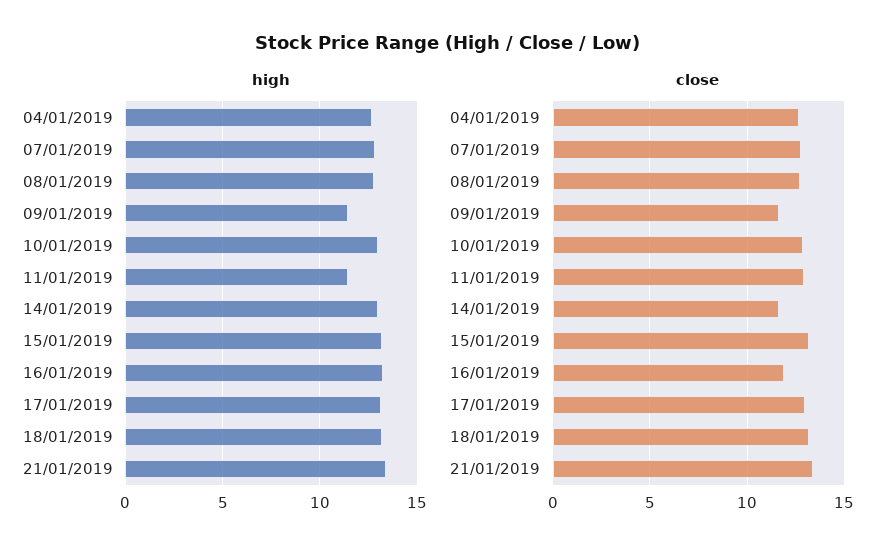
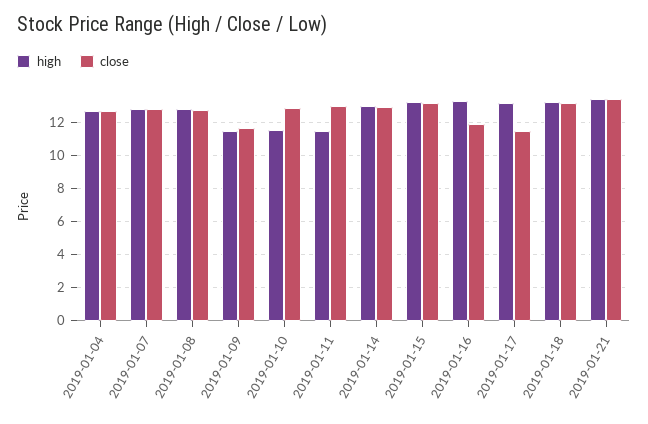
high, 10/01/2019: 13 -> 11.5
close, 14/01/2019: 11.5 -> 13
close, 17/01/2019: 13 -> 11.5

